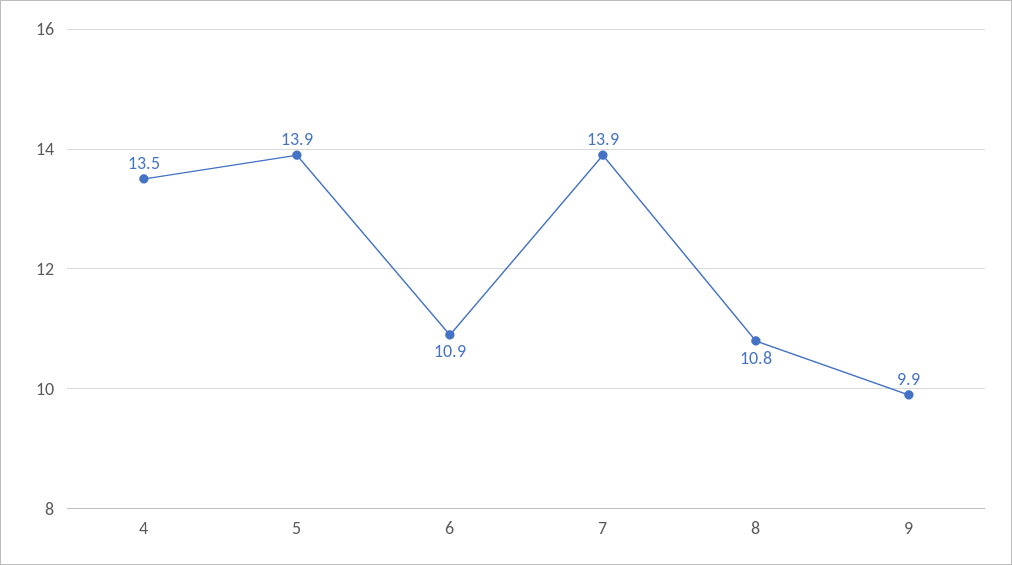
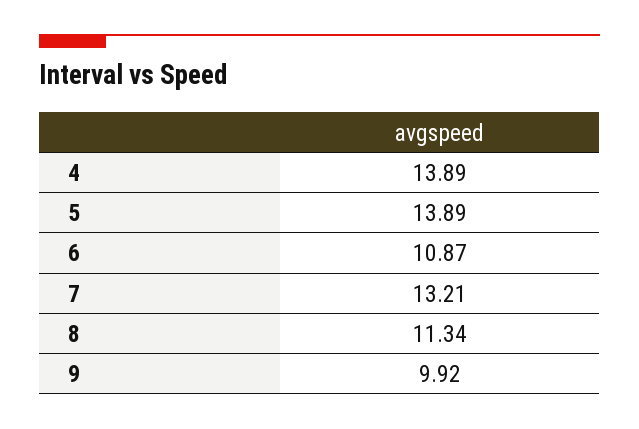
4: 13.5 -> 13.89
7: 13.9 -> 13.21
8: 10.8 -> 11.34

